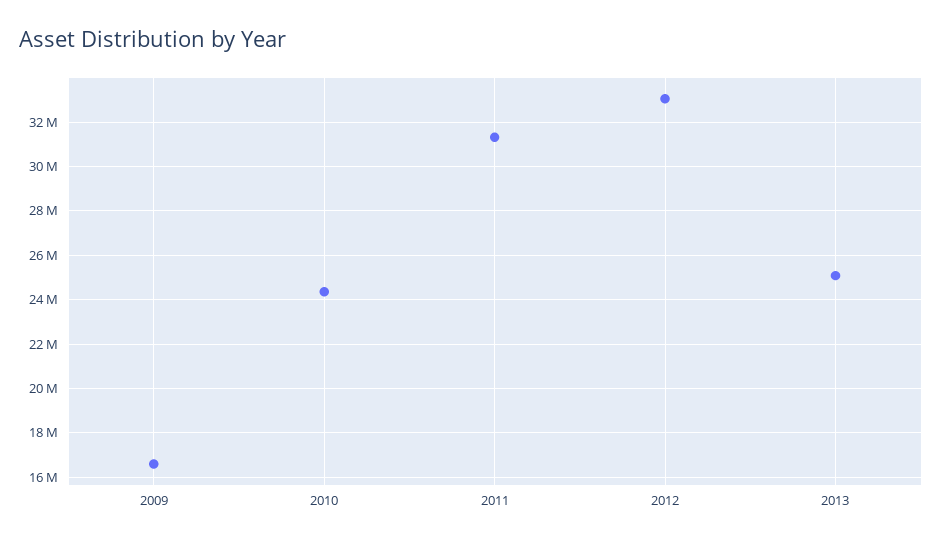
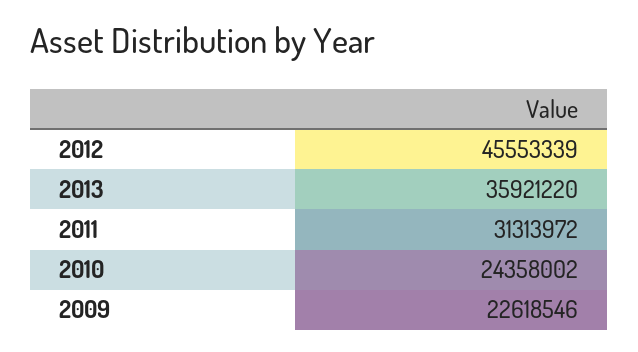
2009: 16500000 -> 22618546
2012: 33000000 -> 45553339
2013: 25000000 -> 35921220

